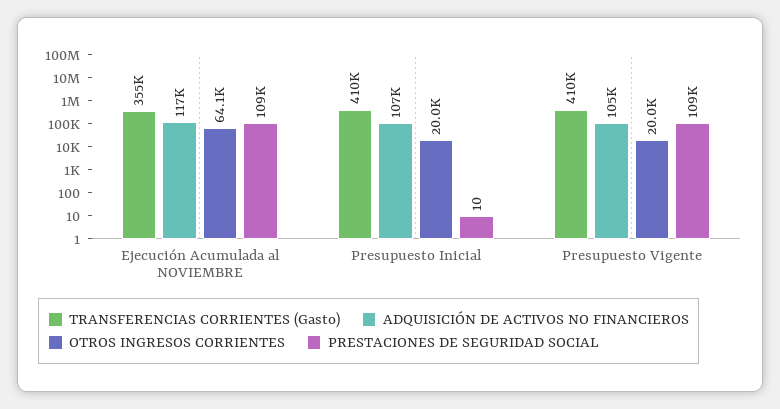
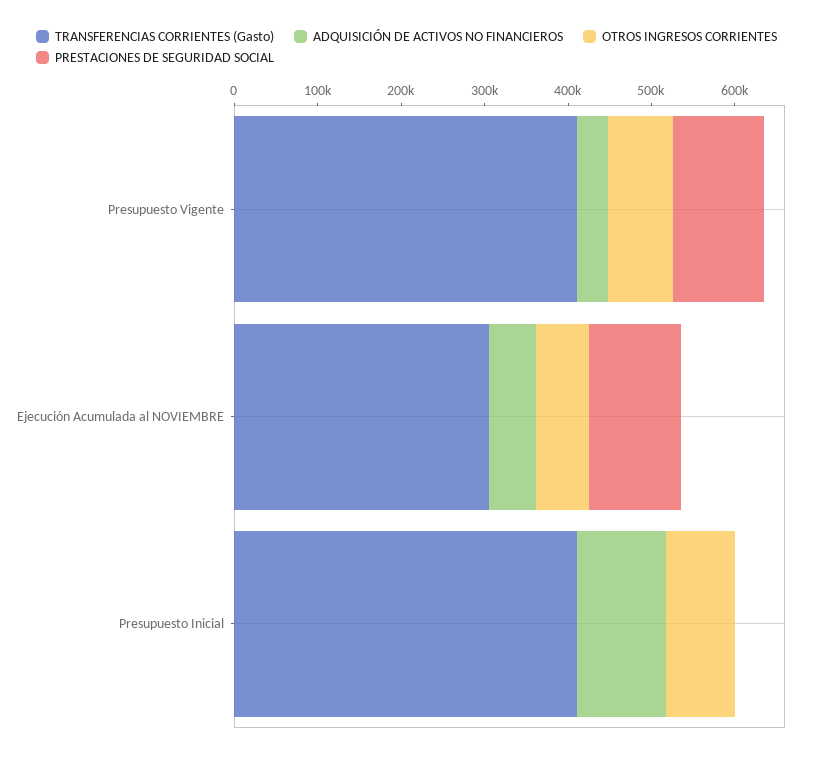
TRANSFERENCIAS CORRIENTES (Gasto), Ejecución Acumulada al NOVIEMBRE: 355000 -> 300000
ADQUISICIÓN DE ACTIVOS NO FINANCIEROS, Ejecución Acumulada al NOVIEMBRE: 117000 -> 60000
OTROS INGRESOS CORRIENTES, Presupuesto Inicial: 20000 -> 80000
ADQUISICIÓN DE ACTIVOS NO FINANCIEROS, Presupuesto Vigente: 105000 -> 40000
OTROS INGRESOS CORRIENTES, Presupuesto Vigente: 20000 -> 80000

